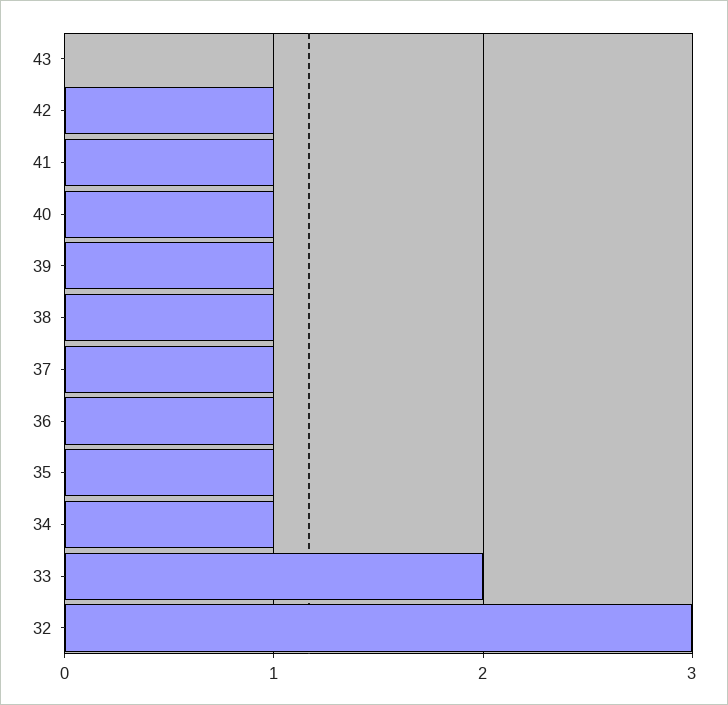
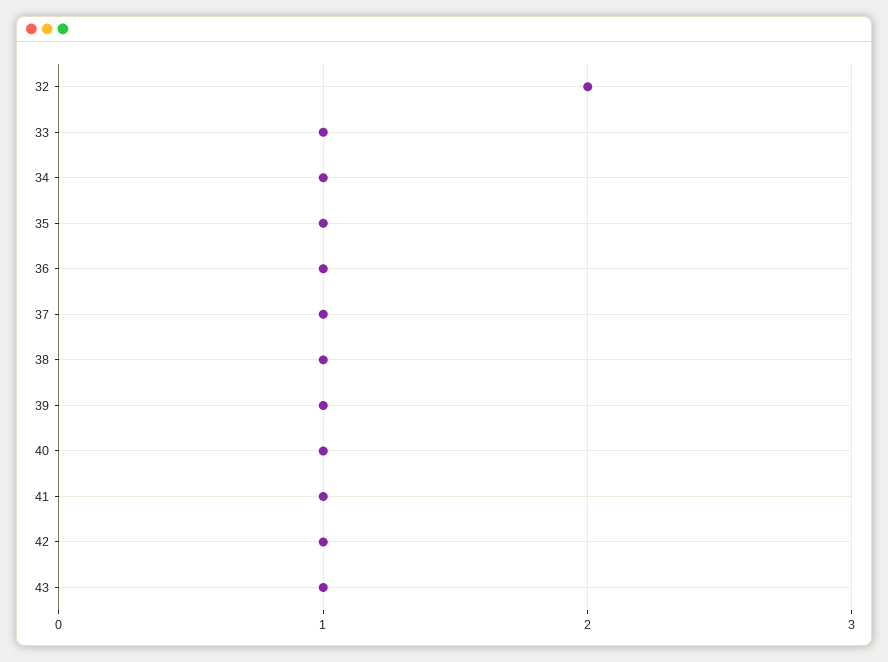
43: 0 -> 1
33: 2 -> 1
32: 3 -> 2

